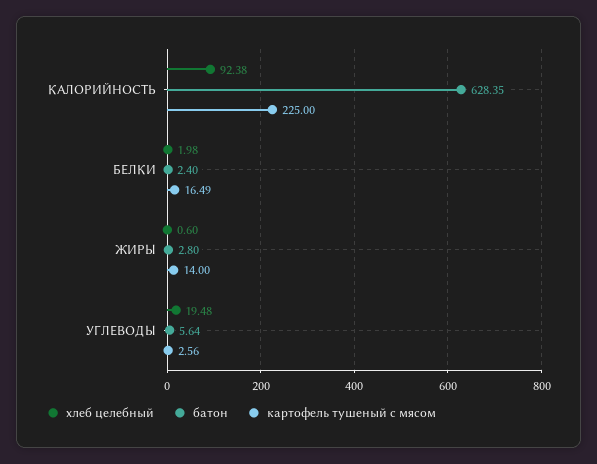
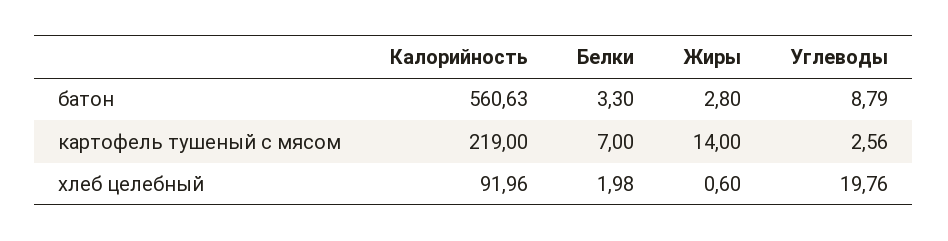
хлеб целебный, КАЛОРИЙНОСТЬ: 92.38 -> 91.96
батон, КАЛОРИЙНОСТЬ: 628.35 -> 560.63
картофель тушеный с мясом, КАЛОРИЙНОСТЬ: 225 -> 219
батон, БЕЛКИ: 2.4 -> 3.3
картофель тушеный с мясом, БЕЛКИ: 16.49 -> 7
хлеб целебный, УГЛЕВОДЫ: 19.48 -> 19.76
батон, УГЛЕВОДЫ: 5.64 -> 8.79

